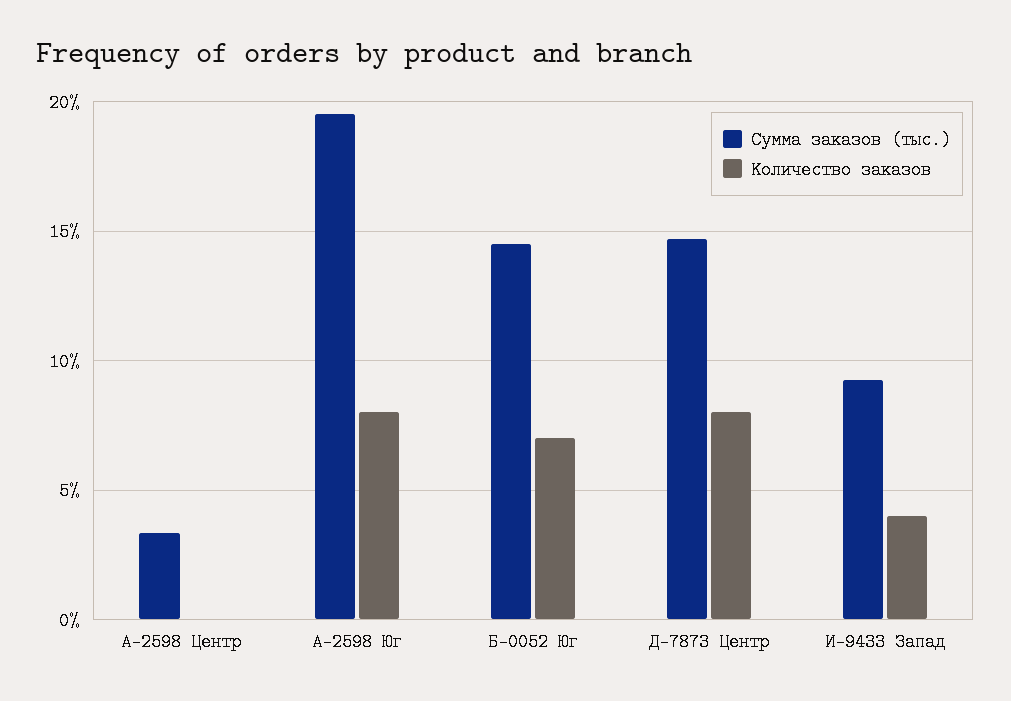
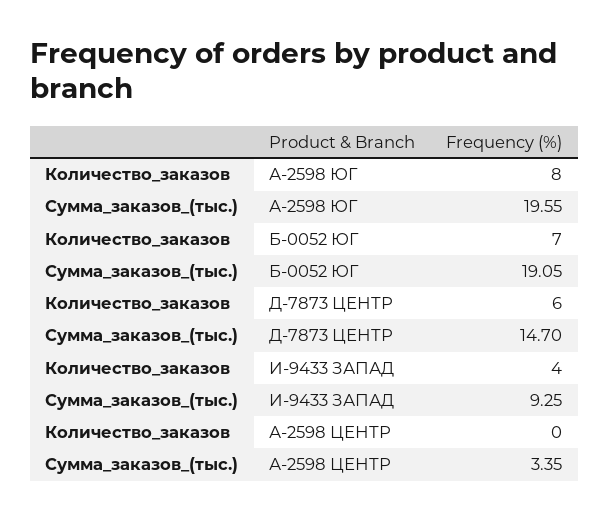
Сумма заказов (тыс.), Б-0052 Юг: 14.5 -> 19.05
Количество заказов, Д-7873 Центр: 8 -> 6

